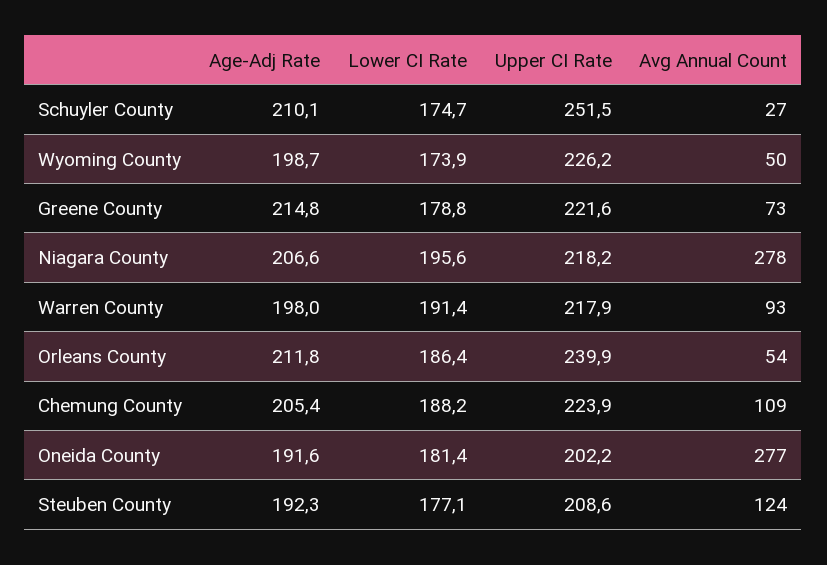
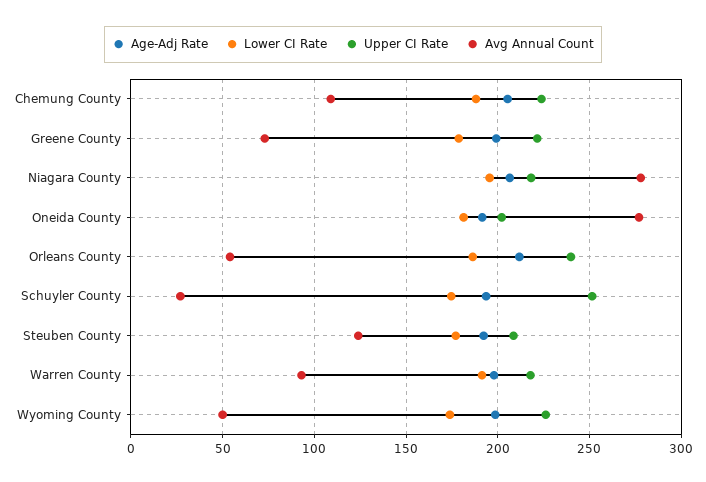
Age-Adj Rate, Schuyler County: 210.1 -> 195
Age-Adj Rate, Greene County: 214.8 -> 200

